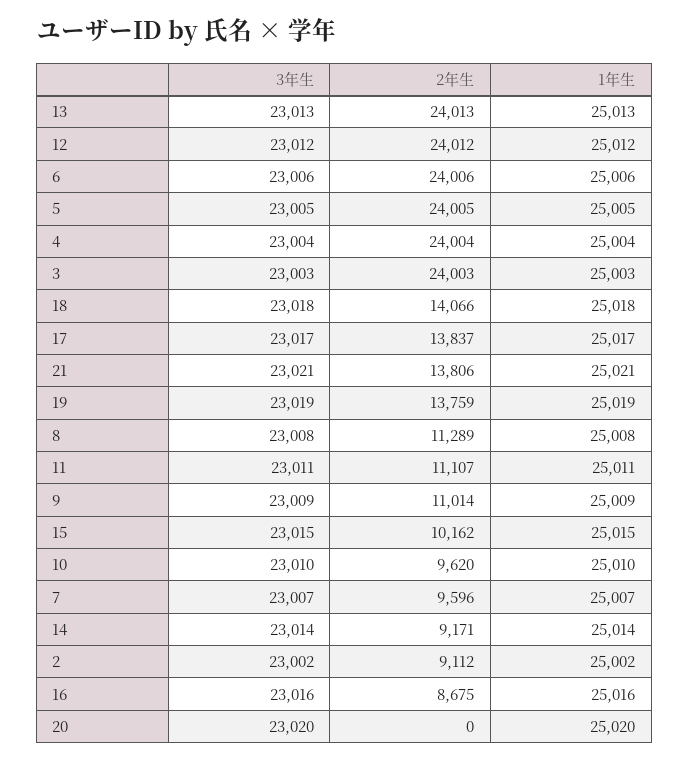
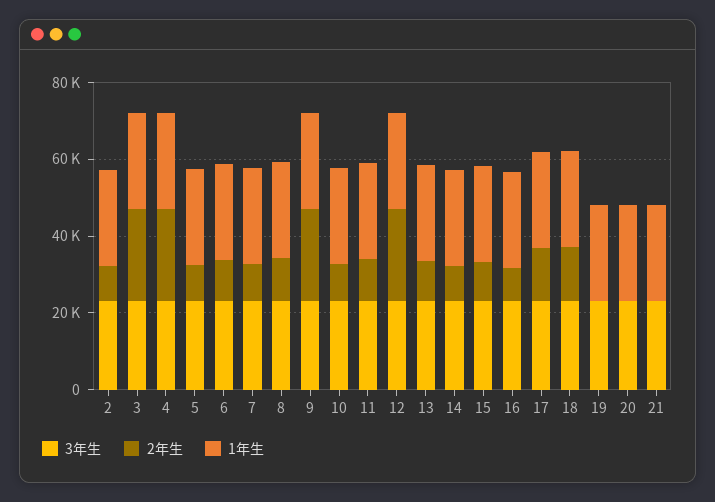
2年生, 13: 24013 -> 10000
2年生, 6: 24006 -> 10000
2年生, 5: 24005 -> 10000
2年生, 21: 13806 -> 0
2年生, 19: 13759 -> 0
2年生, 9: 11014 -> 25000

